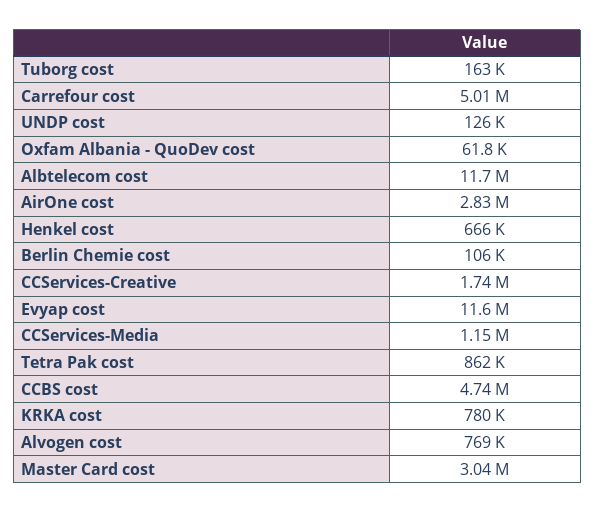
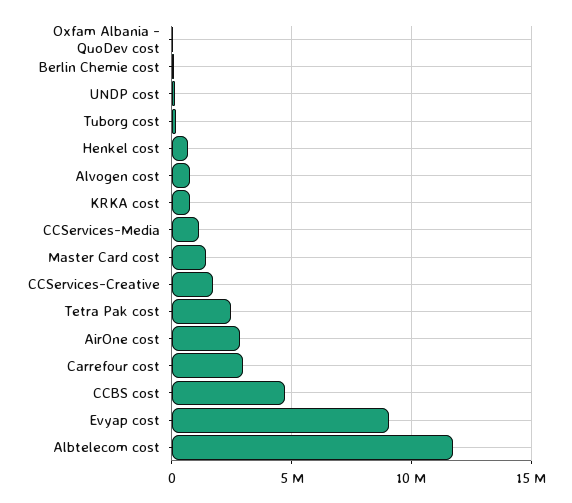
Carrefour cost: 5010000 -> 3000000
Evyap cost: 11600000 -> 9000000
Tetra Pak cost: 862000 -> 2500000
Master Card cost: 3040000 -> 1500000

